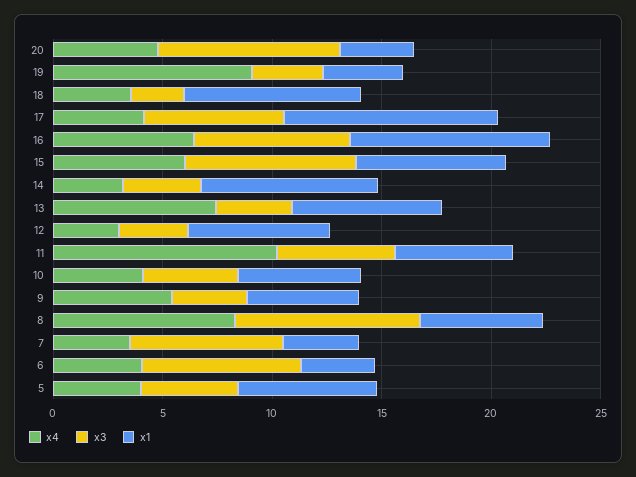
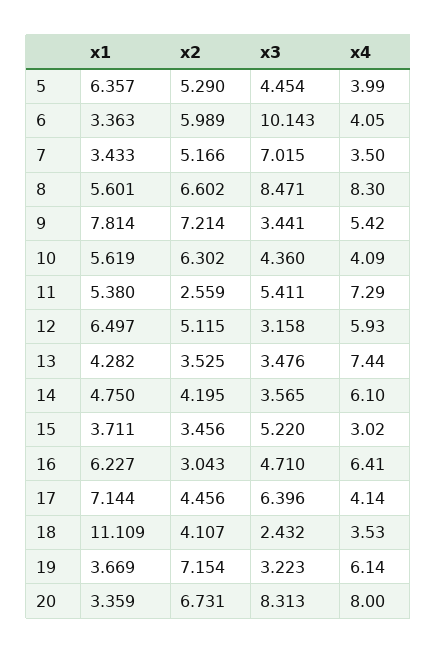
x4, 20: 5 -> 8
x4, 19: 9 -> 6.14
x1, 18: 8 -> 11.109
x1, 17: 10 -> 7.144
x3, 16: 7 -> 4.71
x1, 16: 9 -> 6.227
x4, 15: 6 -> 3.02
x3, 15: 8 -> 5.22
x1, 15: 7 -> 3.711
x4, 14: 3 -> 6.1
x1, 14: 8 -> 4.75
x1, 13: 7 -> 4.282
x4, 12: 3 -> 5.93
x4, 11: 10 -> 7.29
x1, 9: 5 -> 7.814
x3, 6: 7 -> 10.143
x2, 5: none -> 5.29
x2, 6: none -> 5.989
x2, 7: none -> 5.166
x2, 8: none -> 6.602
x2, 9: none -> 7.214
x2, 10: none -> 6.302
x2, 11: none -> 2.559
x2, 12: none -> 5.115
x2, 13: none -> 3.525
x2, 14: none -> 4.195
x2, 15: none -> 3.456
x2, 16: none -> 3.043
x2, 17: none -> 4.456
x2, 18: none -> 4.107
x2, 19: none -> 7.154
x2, 20: none -> 6.731

